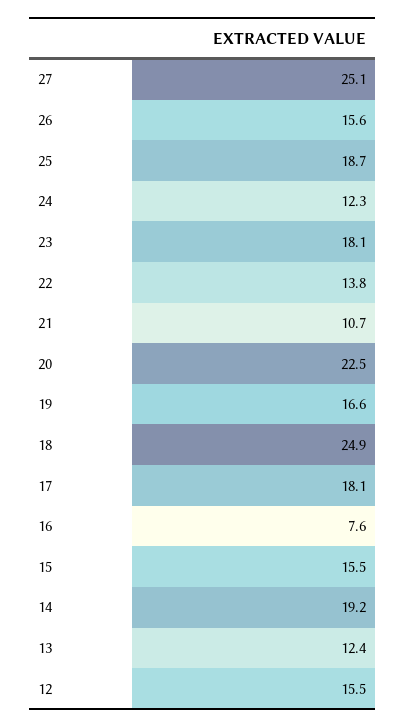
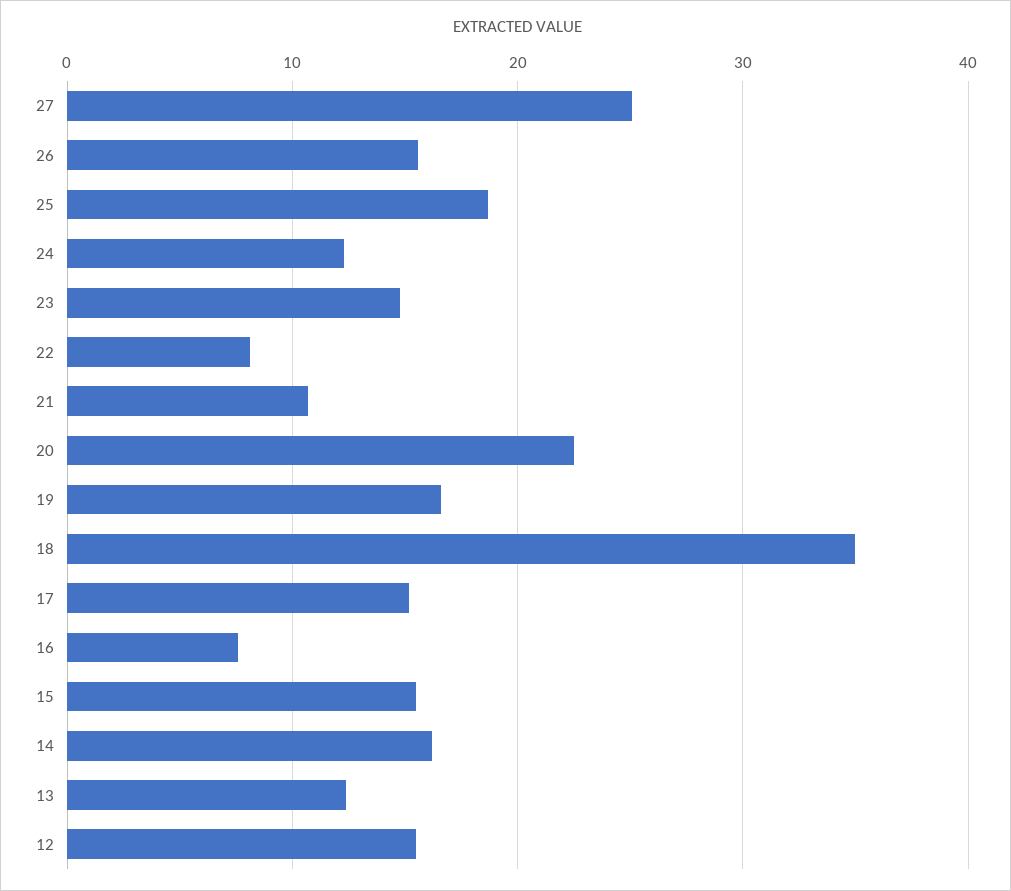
23: 18.1 -> 15
22: 13.8 -> 8
18: 24.9 -> 35
17: 18.1 -> 15
14: 19.2 -> 16

